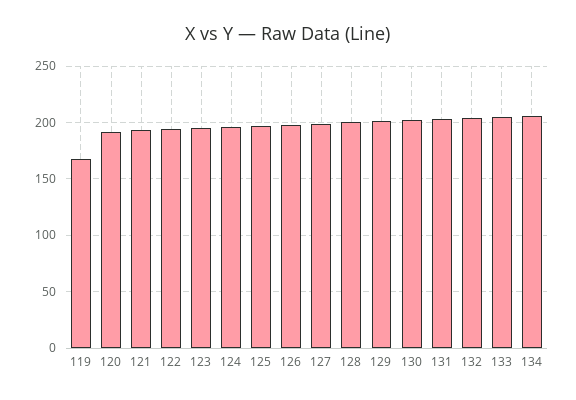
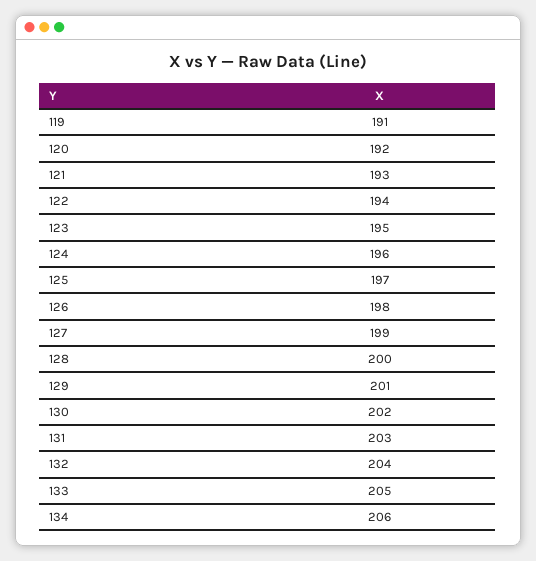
119: 170 -> 191

